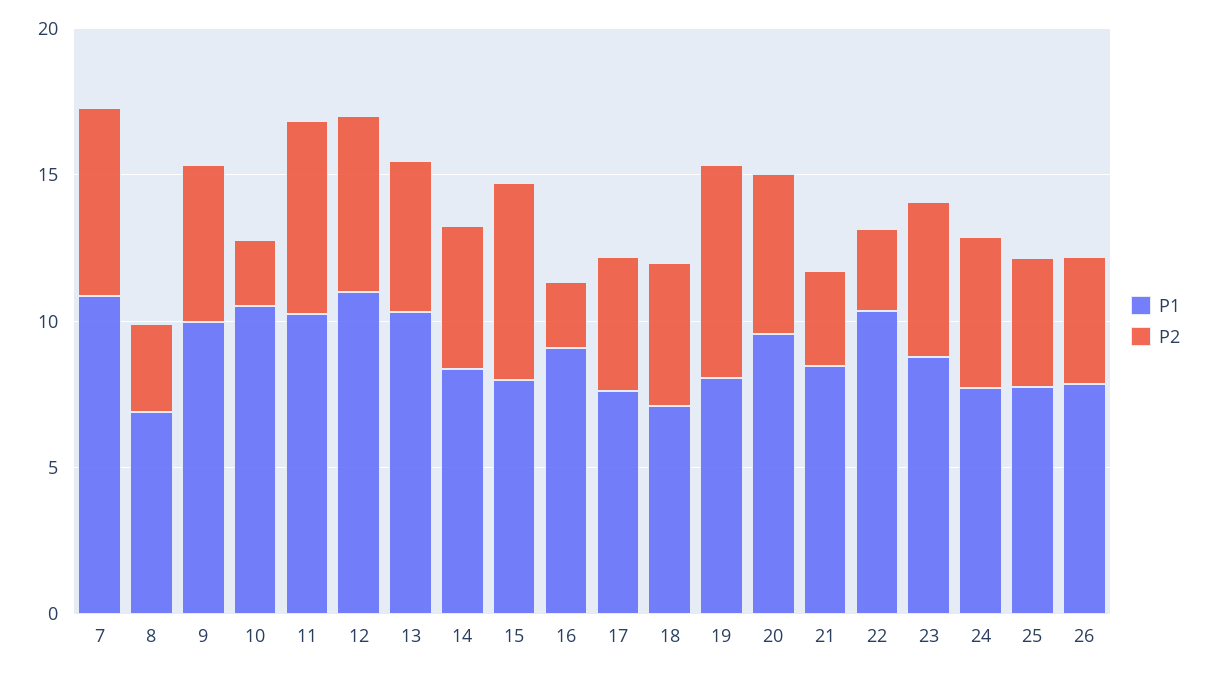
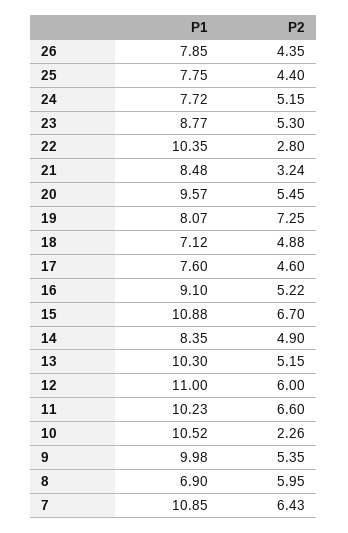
P2, 8: 3 -> 5.95
P1, 15: 8 -> 10.88
P2, 16: 2 -> 5.22

